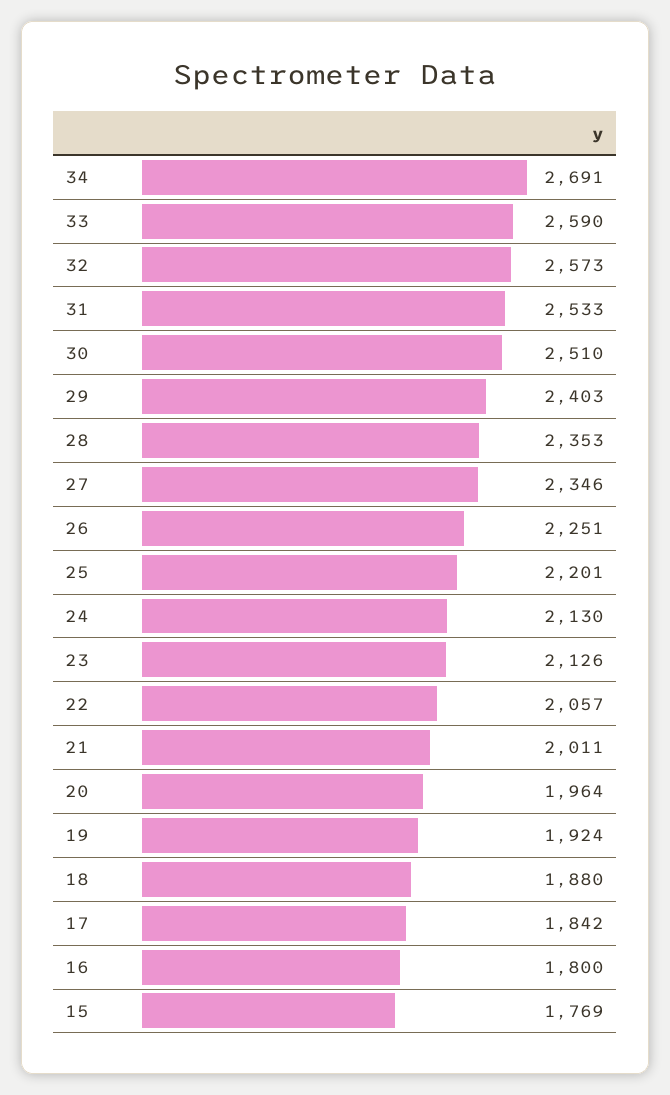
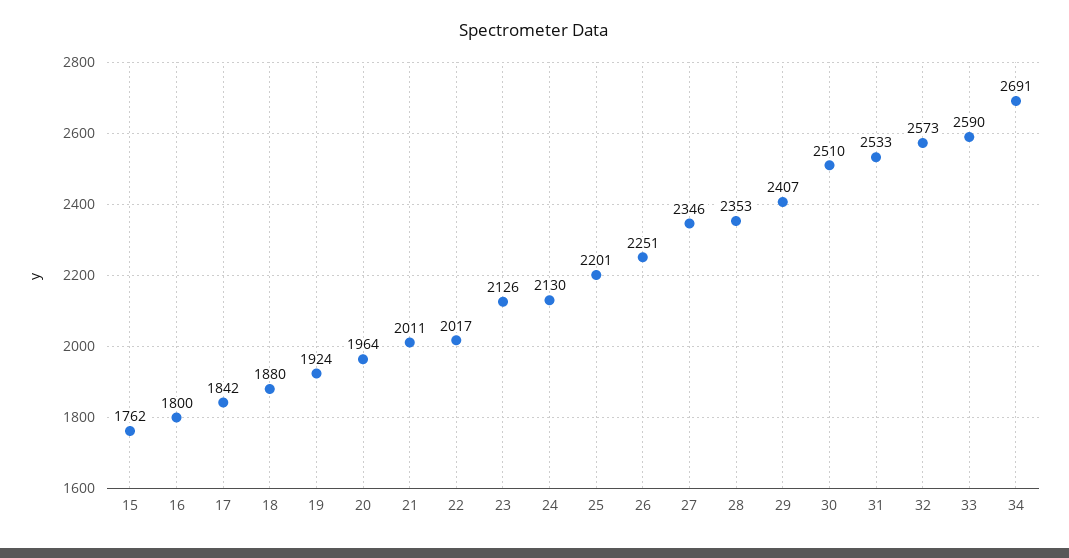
29: 2403 -> 2407
22: 2057 -> 2017
15: 1769 -> 1762

